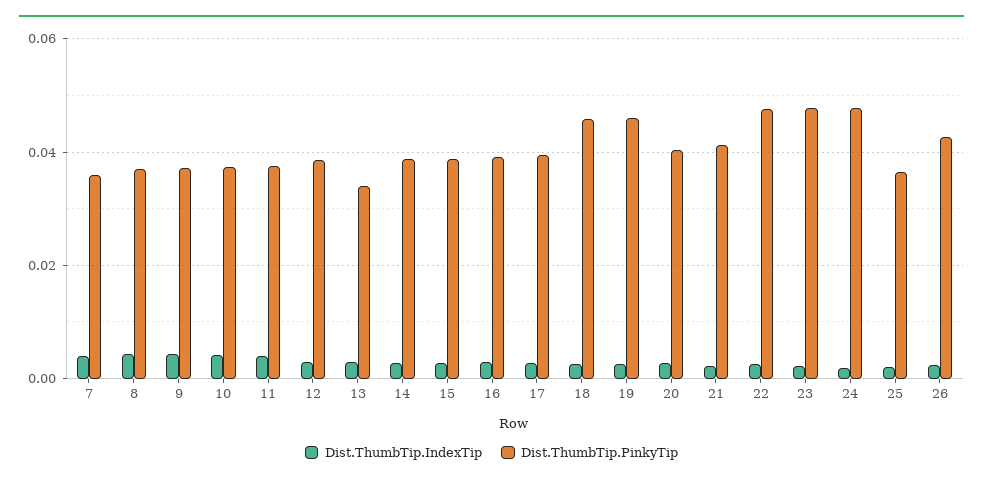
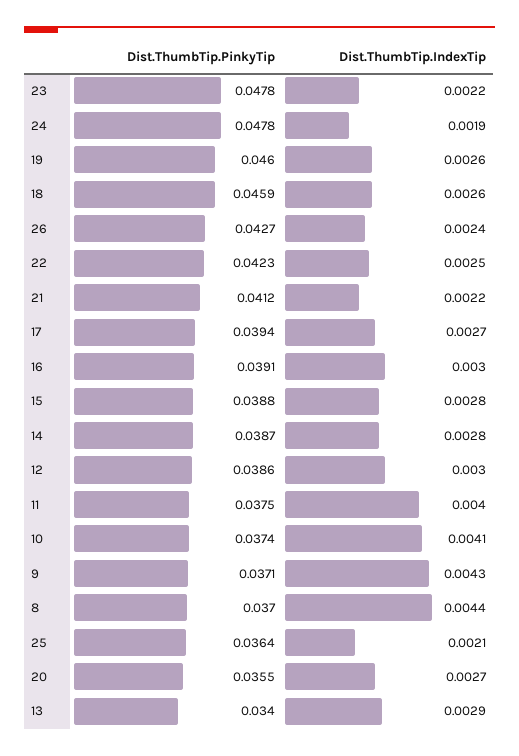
Dist.ThumbTip.IndexTip, 7: 0.004 -> none
Dist.ThumbTip.PinkyTip, 7: 0.036 -> none
Dist.ThumbTip.PinkyTip, 20: 0.04 -> 0.0355
Dist.ThumbTip.PinkyTip, 22: 0.048 -> 0.0423

